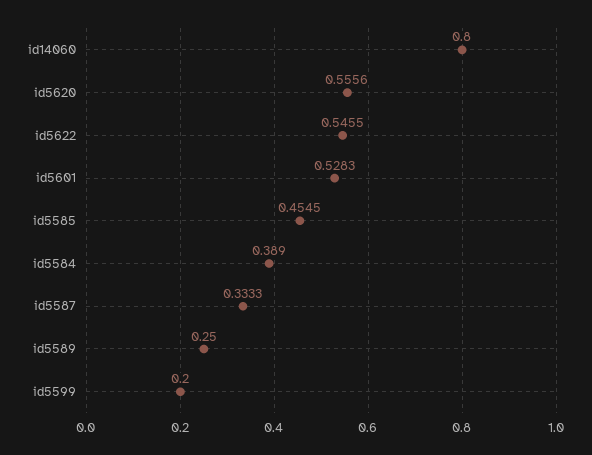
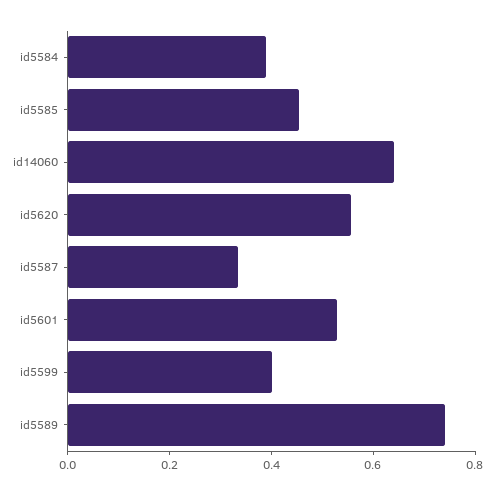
id14060: 0.8 -> 0.65
id5622: 0.5455 -> none
id5589: 0.25 -> 0.75
id5599: 0.2 -> 0.4

